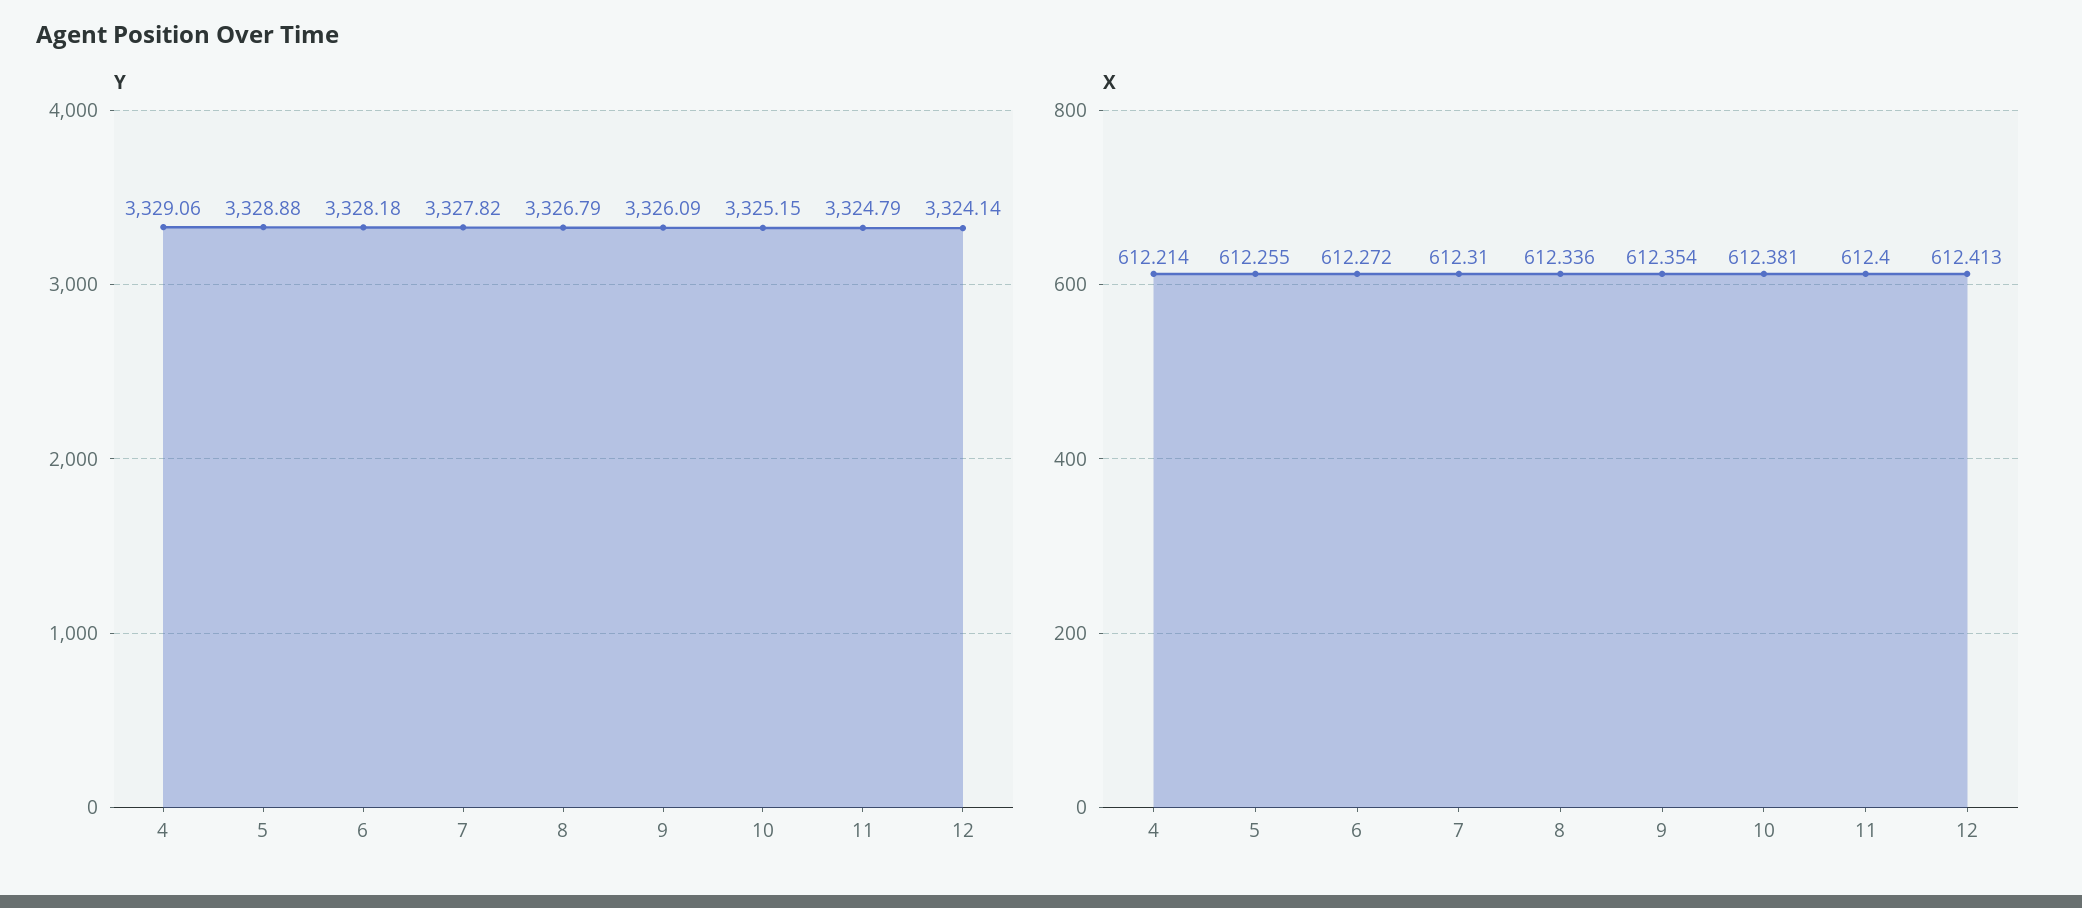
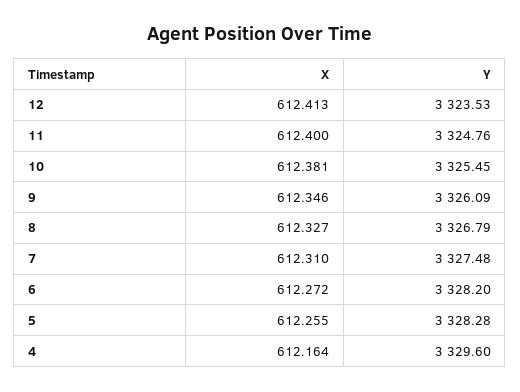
Y, 4: 3329.06 -> 3329.6
Y, 5: 3328.88 -> 3328.28
Y, 6: 3328.18 -> 3328.2
Y, 7: 3327.82 -> 3327.48
Y, 10: 3325.15 -> 3325.45
Y, 11: 3324.79 -> 3324.76
Y, 12: 3324.14 -> 3323.53
X, 4: 612.214 -> 612.164
X, 8: 612.336 -> 612.327
X, 9: 612.354 -> 612.346

